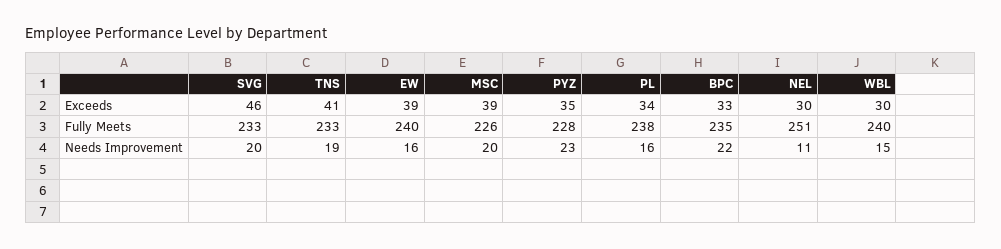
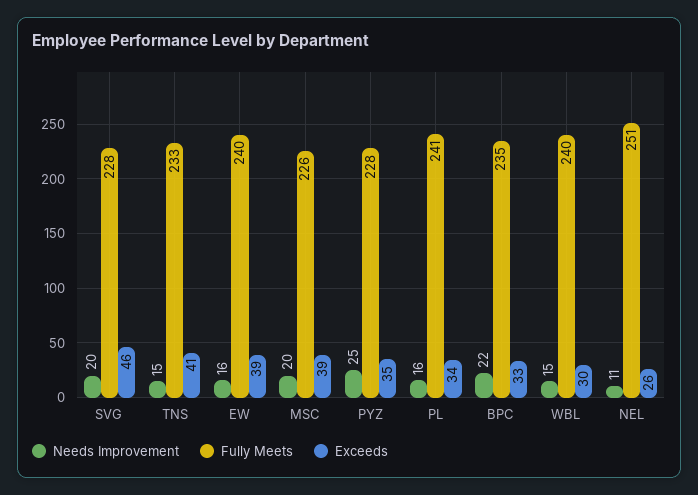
Exceeds, NEL: 30 -> 26
Fully Meets, SVG: 233 -> 228
Fully Meets, PL: 238 -> 241
Needs Improvement, TNS: 19 -> 15
Needs Improvement, PYZ: 23 -> 25

